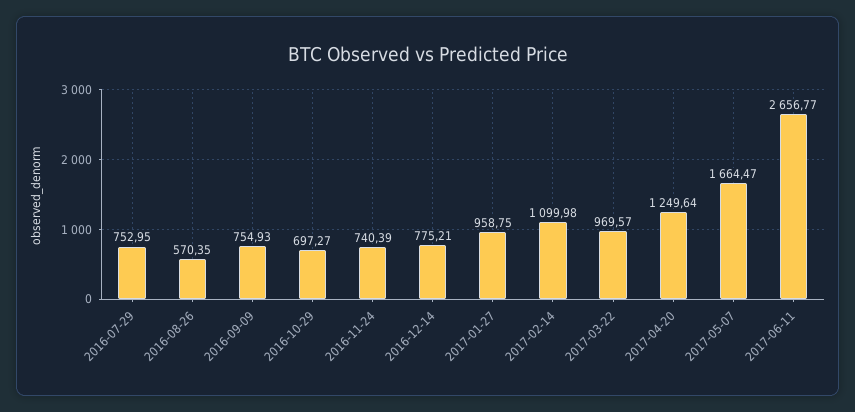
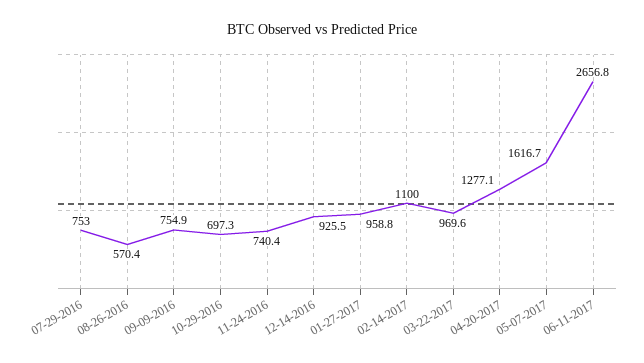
2016-12-14: 775.21 -> 925.5
2017-04-20: 1249.64 -> 1277.1
2017-05-07: 1664.47 -> 1616.7

